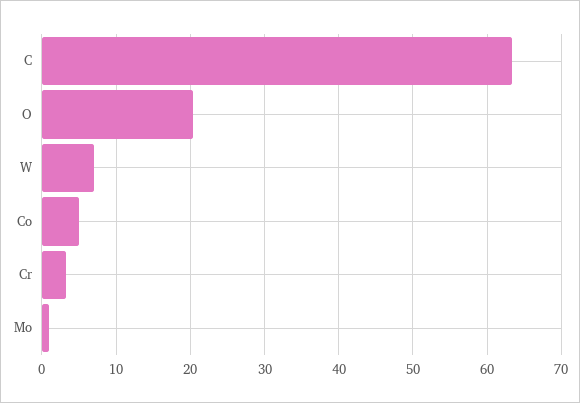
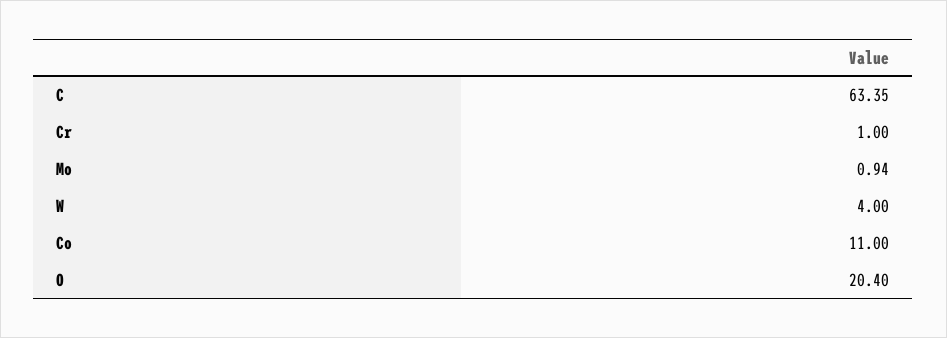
W: 7 -> 4
Co: 5 -> 11
Cr: 3 -> 1

